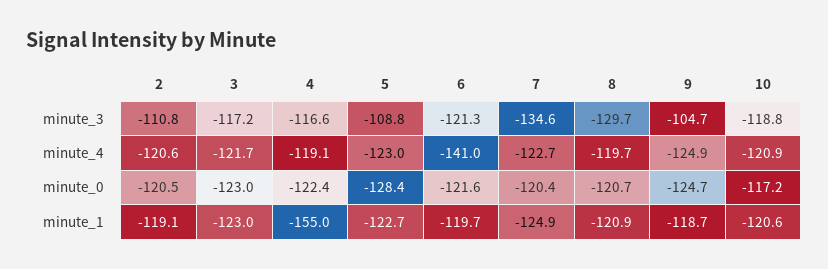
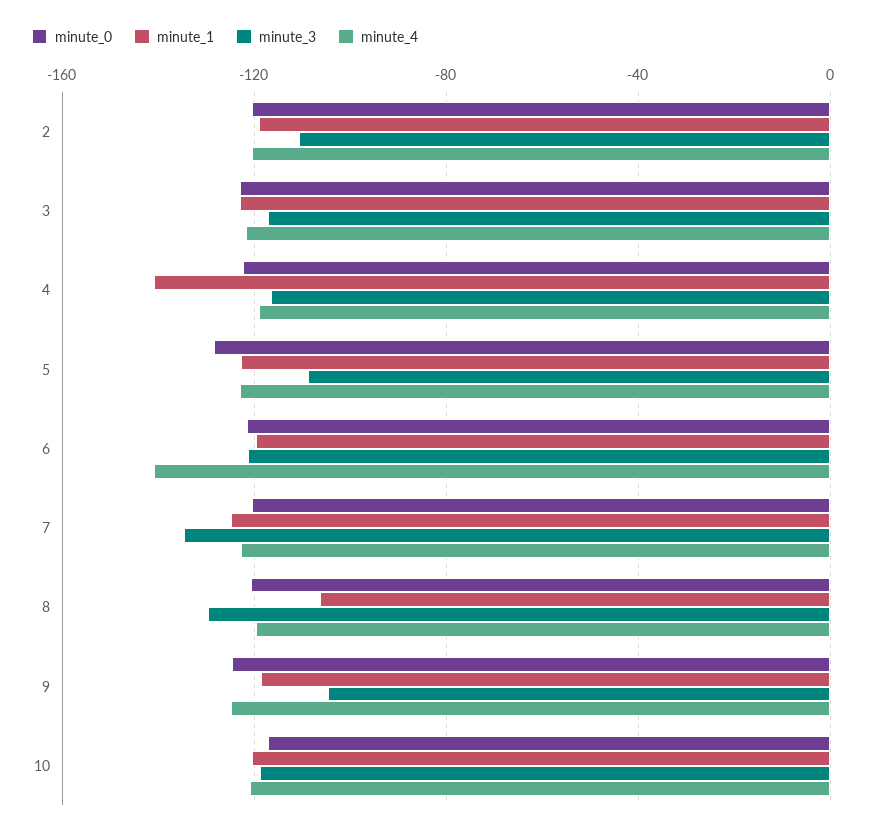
minute_1, 4: -155 -> -140
minute_1, 8: -120.9 -> -105

